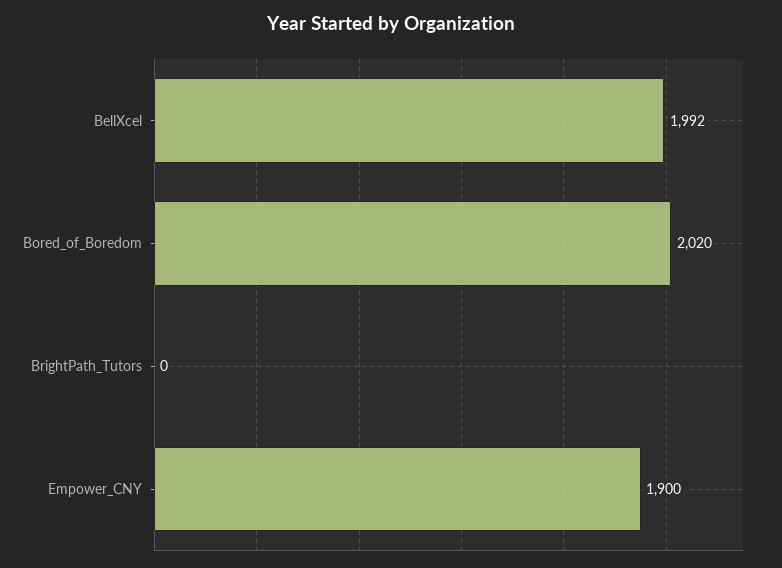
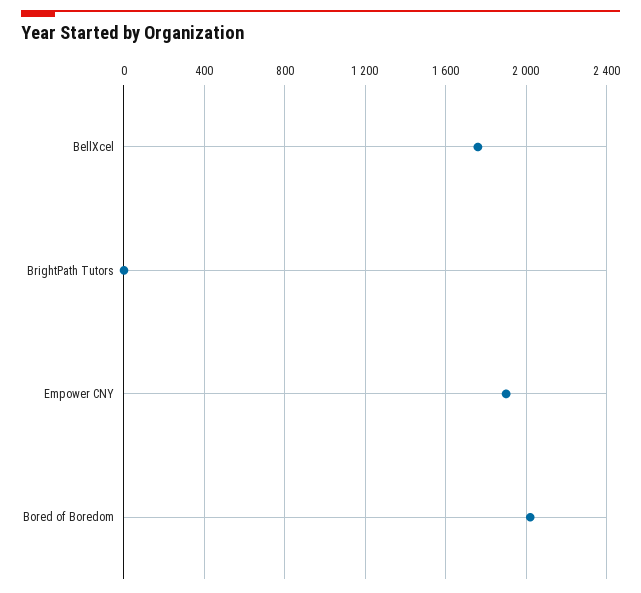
BellXcel: 1992 -> 1750

